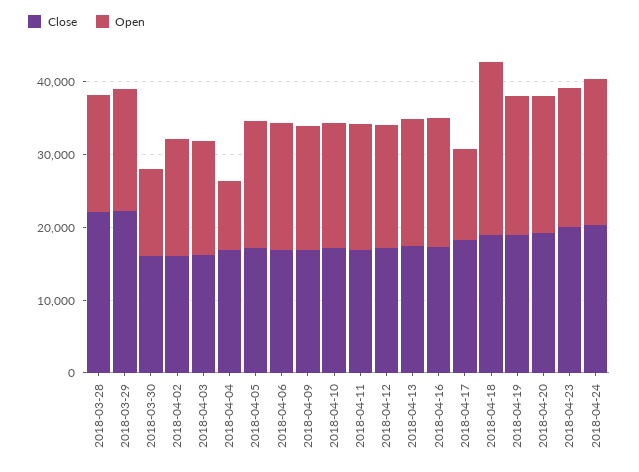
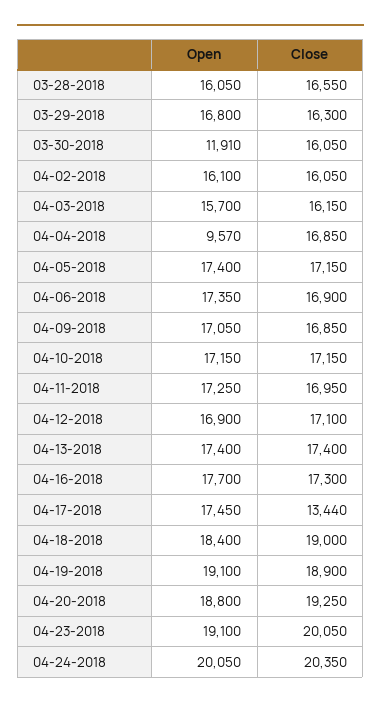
Close, 2018-03-28: 22000 -> 16550
Close, 2018-03-29: 22000 -> 16300
Close, 2018-04-17: 18000 -> 13440
Open, 2018-04-17: 12000 -> 17450
Open, 2018-04-18: 24000 -> 18400

